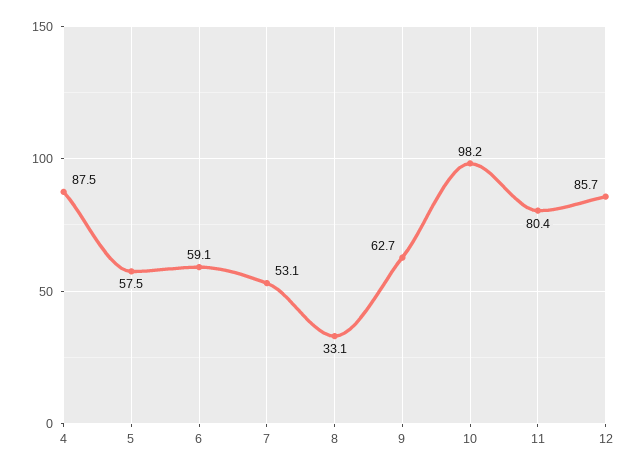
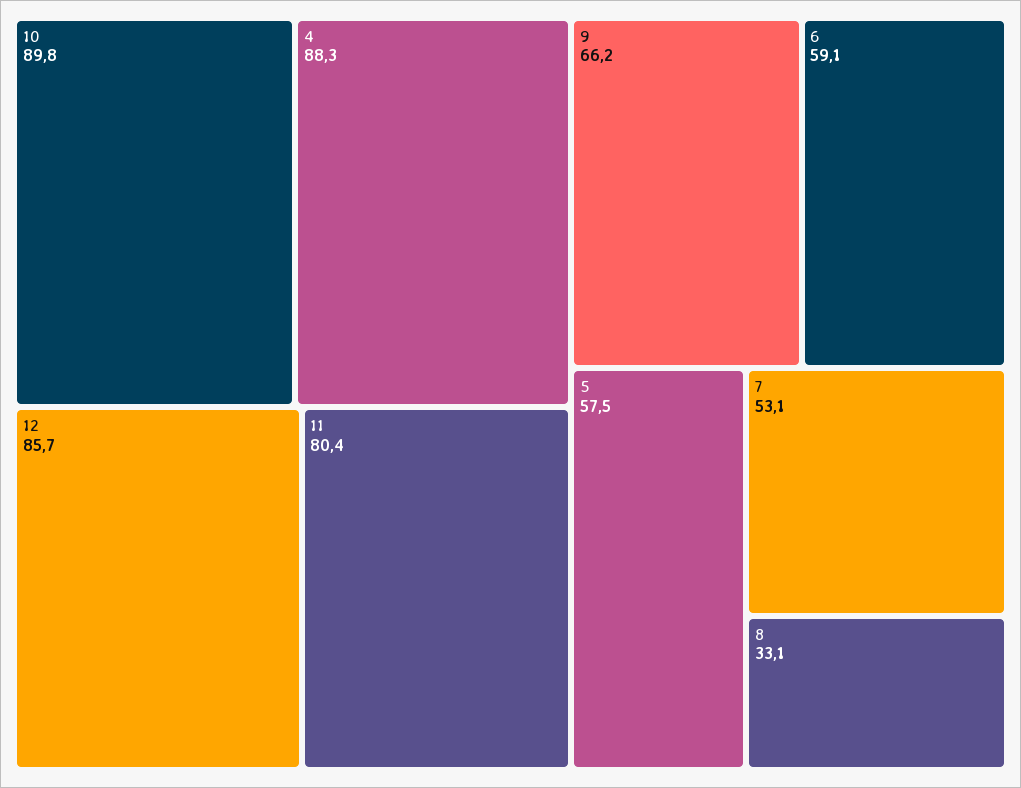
4: 87.5 -> 88.3
9: 62.7 -> 66.2
10: 98.2 -> 89.8

